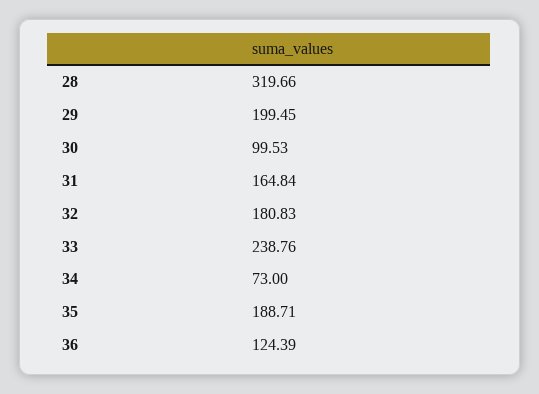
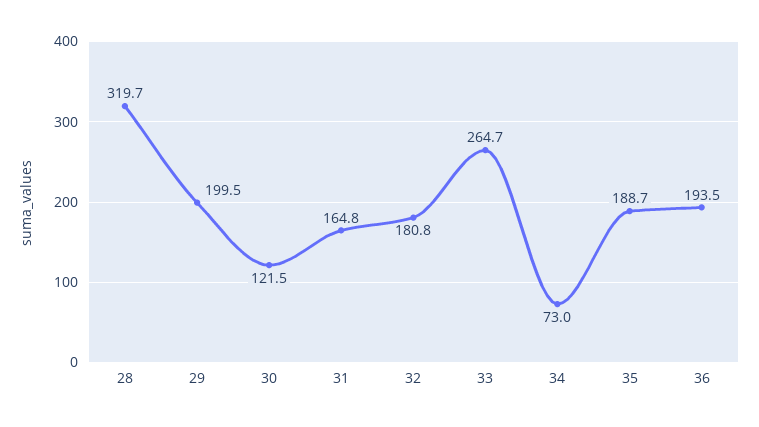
30: 99.53 -> 121.5
33: 238.76 -> 264.7
36: 124.39 -> 193.5

